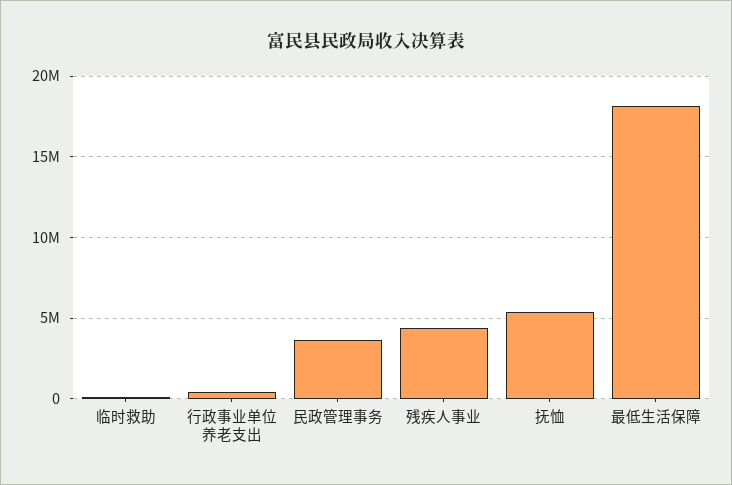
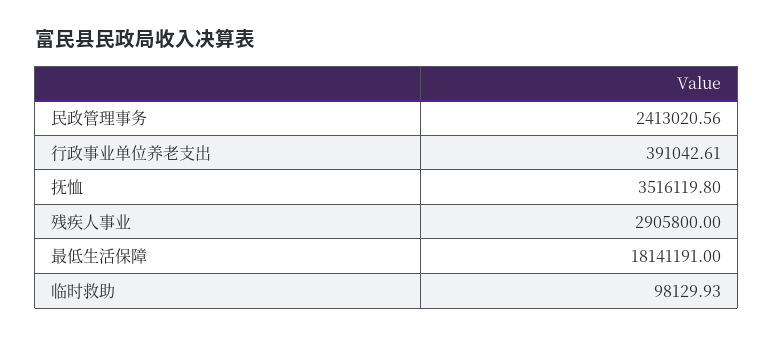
民政管理事务: 3500000 -> 2413020.56
残疾人事业: 4500000 -> 2905800
抚恤: 5500000 -> 3516119.8

